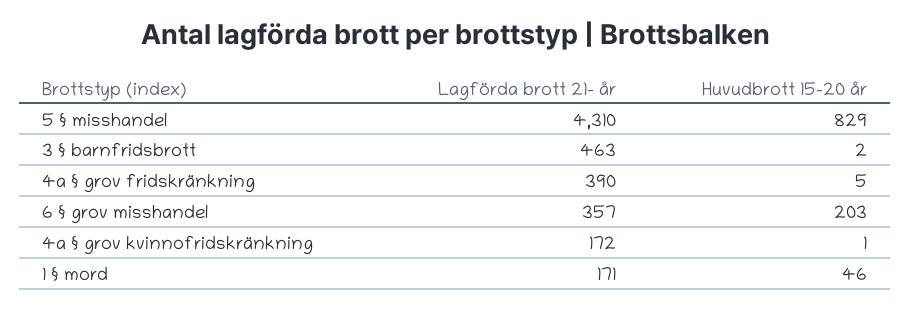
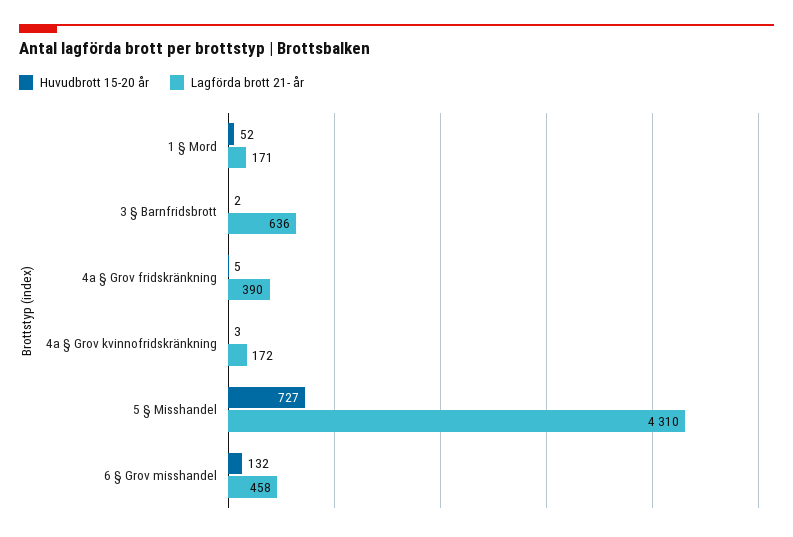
Huvudbrott 15-20 år, 5 § misshandel: 829 -> 727
Lagförda brott 21- år, 3 § barnfridsbrott: 463 -> 636
Lagförda brott 21- år, 6 § grov misshandel: 357 -> 458
Huvudbrott 15-20 år, 6 § grov misshandel: 203 -> 132
Huvudbrott 15-20 år, 4a § grov kvinnofridskränkning: 1 -> 3
Huvudbrott 15-20 år, 1 § mord: 46 -> 52

